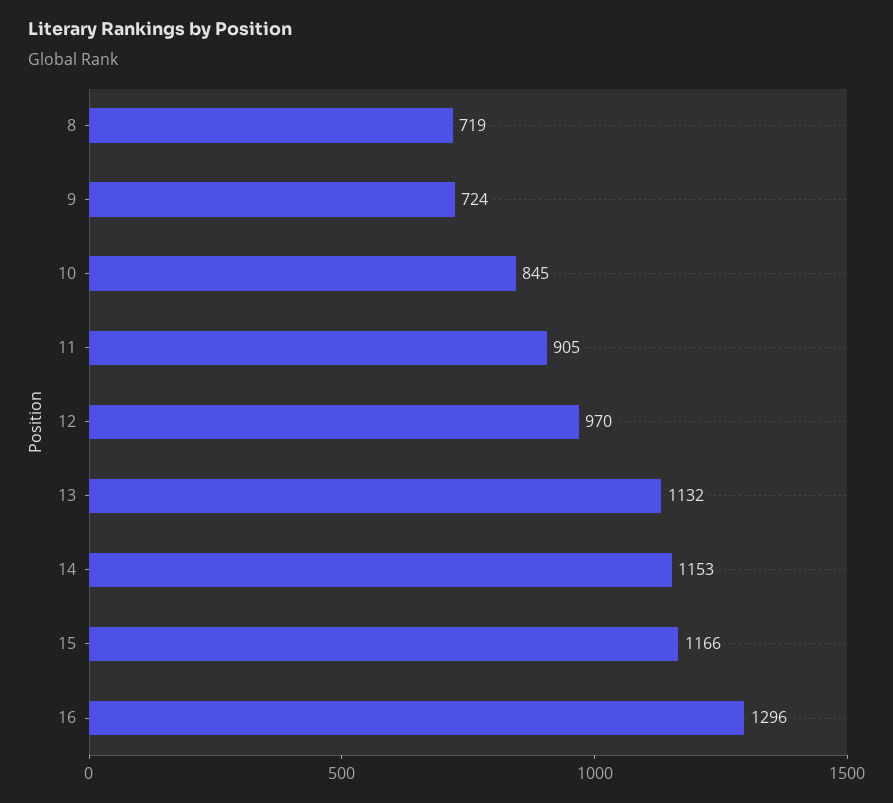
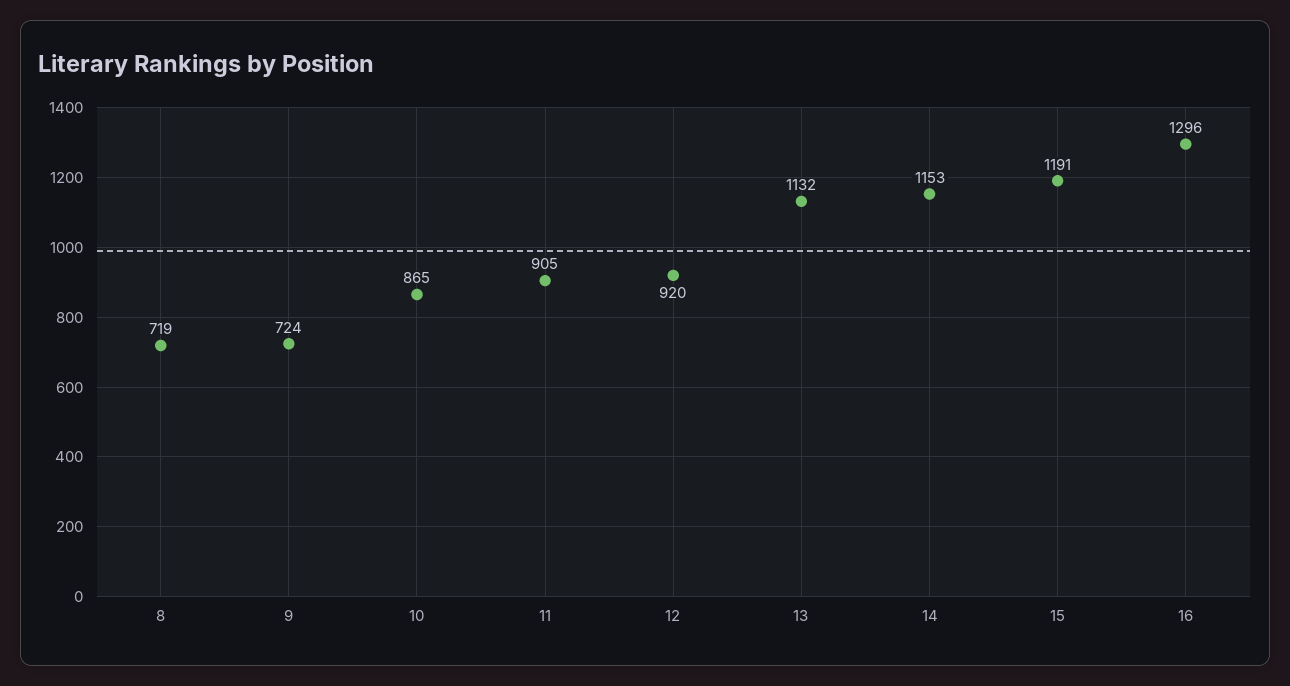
10: 845 -> 865
12: 970 -> 920
15: 1166 -> 1191

